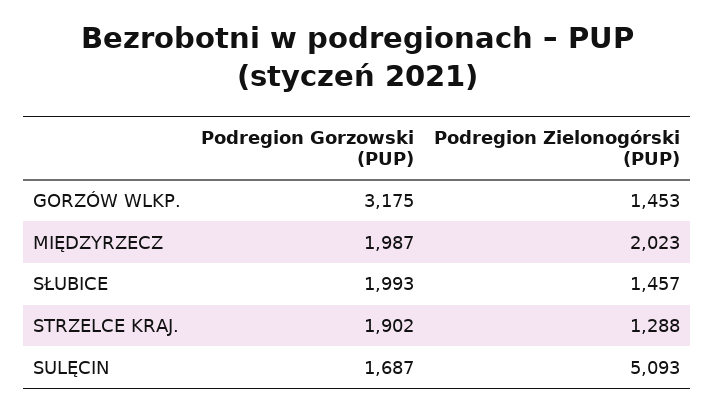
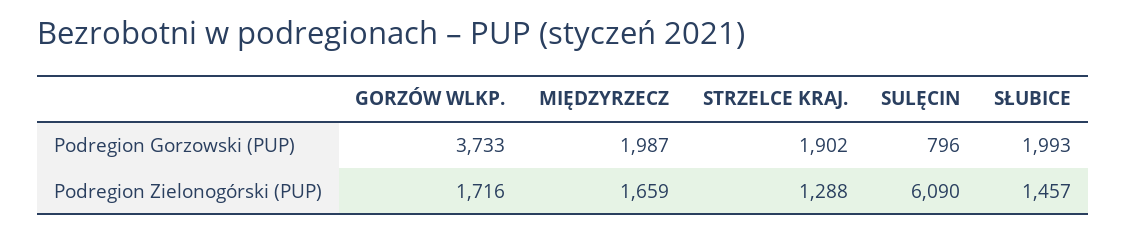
Podregion Gorzowski (PUP), GORZÓW WLKP.: 3175 -> 3733
Podregion Zielonogórski (PUP), GORZÓW WLKP.: 1453 -> 1716
Podregion Zielonogórski (PUP), MIĘDZYRZECZ: 2023 -> 1659
Podregion Gorzowski (PUP), SULĘCIN: 1687 -> 796
Podregion Zielonogórski (PUP), SULĘCIN: 5093 -> 6090

